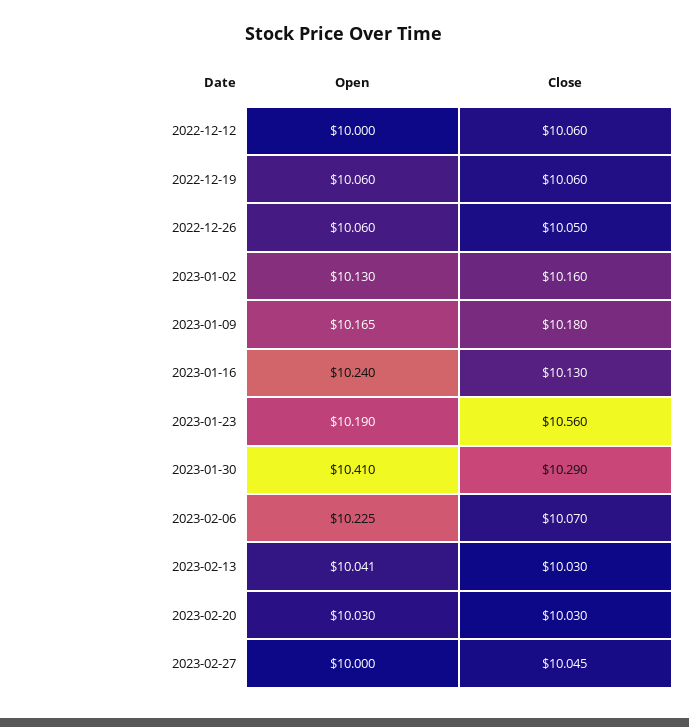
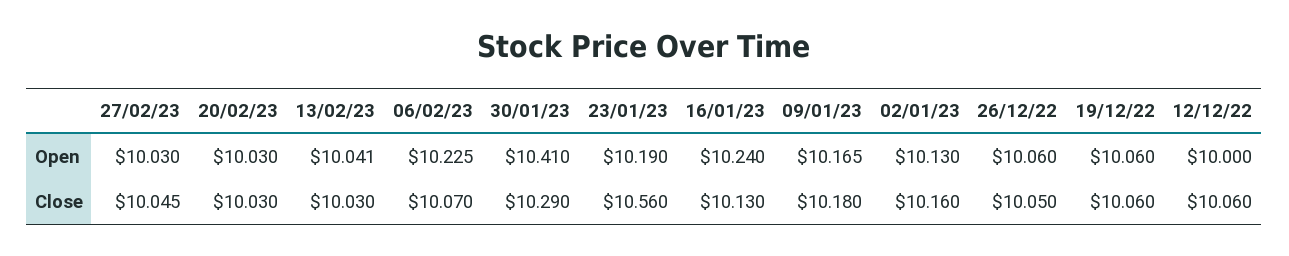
Open, 2023-02-27: 10 -> 10.03

